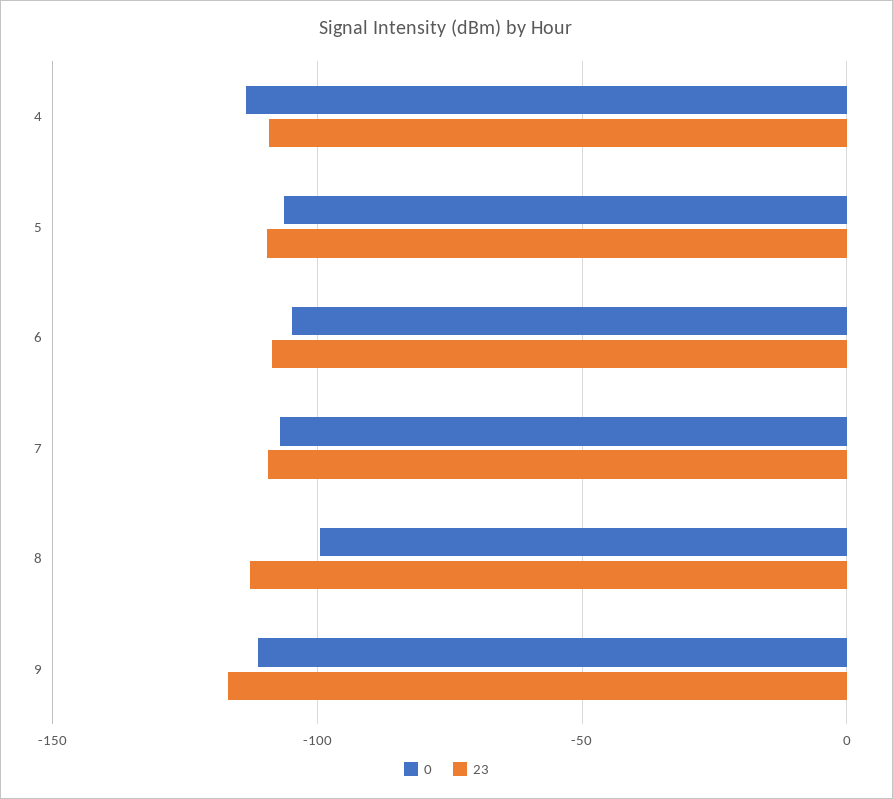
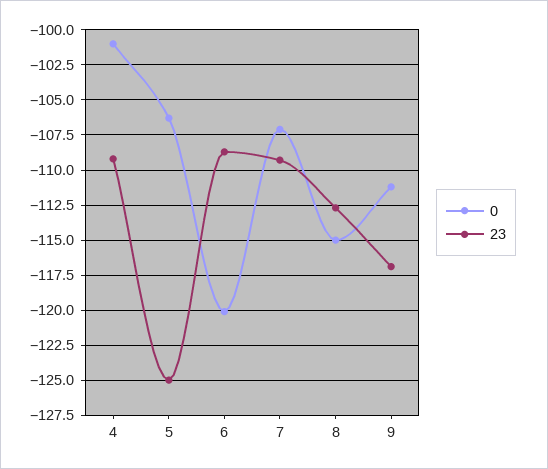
0, 4: -115 -> -101
23, 5: -110 -> -125
0, 6: -105 -> -120
0, 8: -100 -> -115

